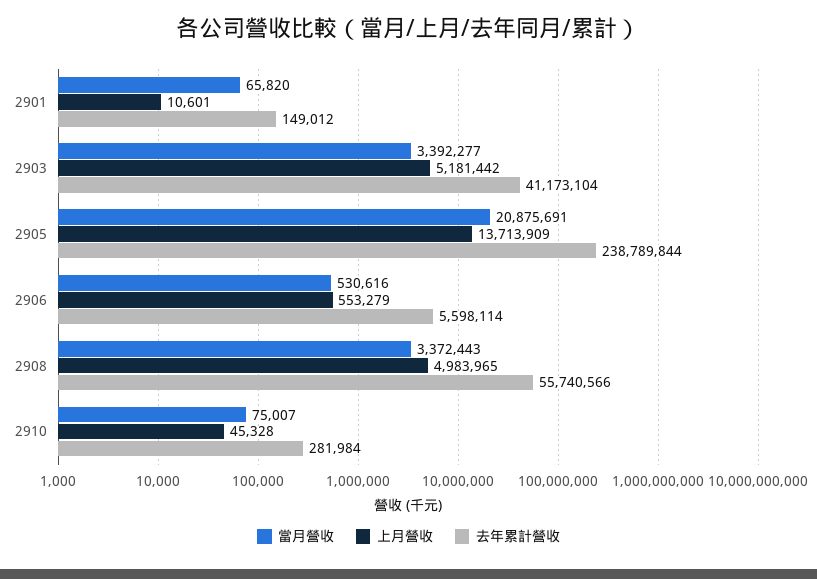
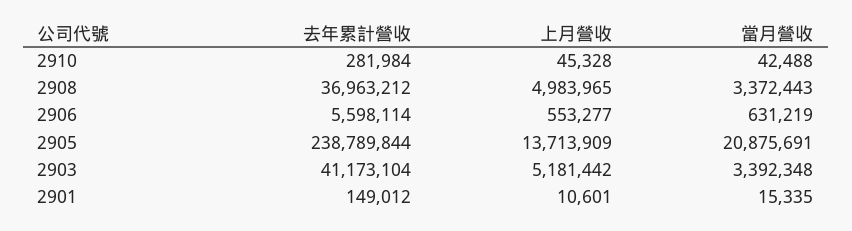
當月營收, 2901: 65820 -> 15335
當月營收, 2903: 3392277 -> 3392348
當月營收, 2906: 530616 -> 631219
上月營收, 2906: 553279 -> 553277
去年累計營收, 2908: 55740566 -> 36963212
當月營收, 2910: 75007 -> 42488

